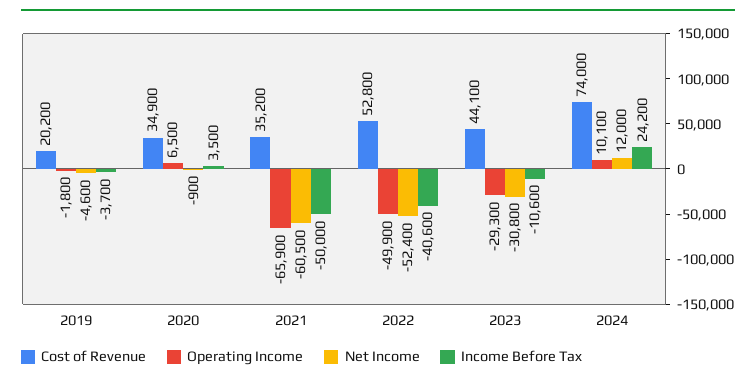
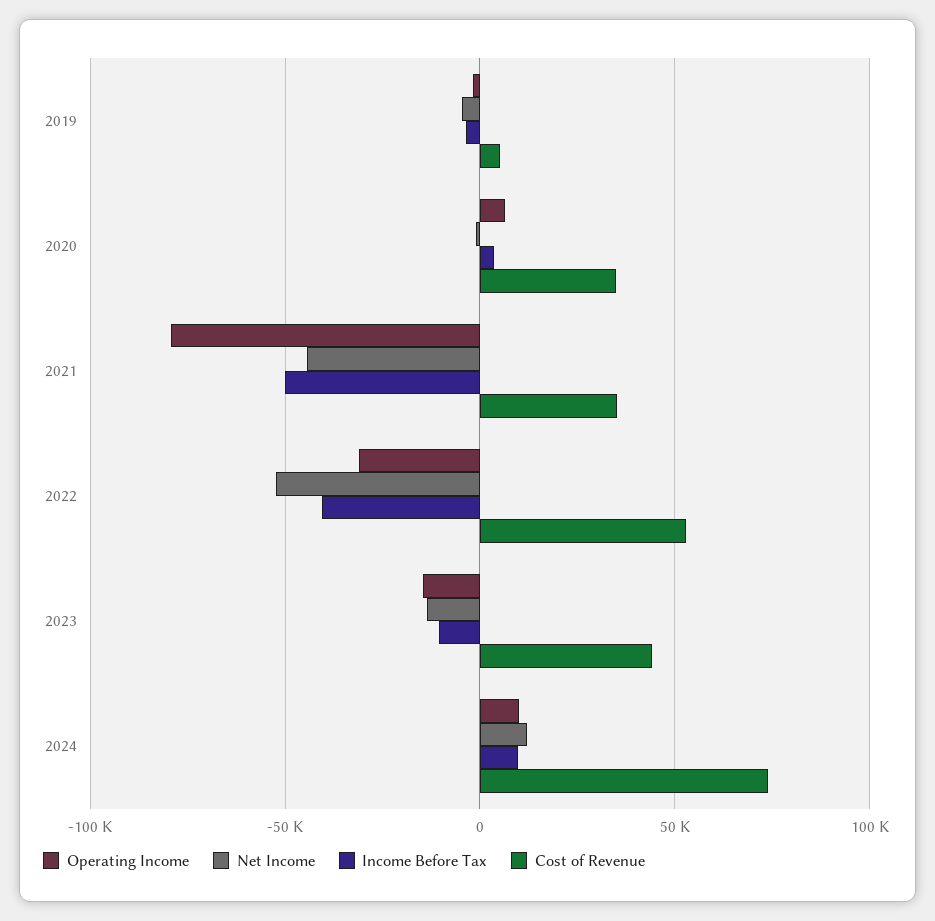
Cost of Revenue, 2019: 20200 -> 5000
Operating Income, 2021: -65900 -> -80000
Net Income, 2021: -60500 -> -45000
Operating Income, 2022: -49900 -> -30000
Operating Income, 2023: -29300 -> -15000
Net Income, 2023: -30800 -> -15000
Income Before Tax, 2024: 24200 -> 10000

